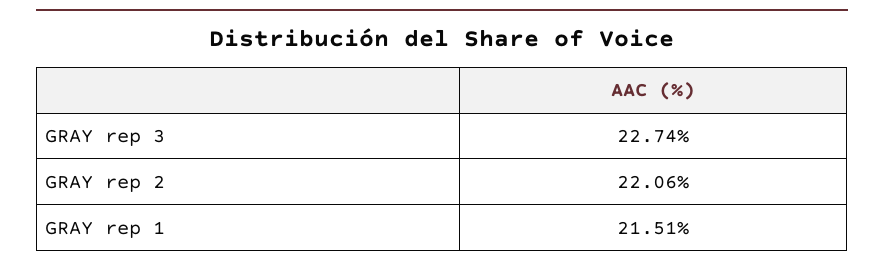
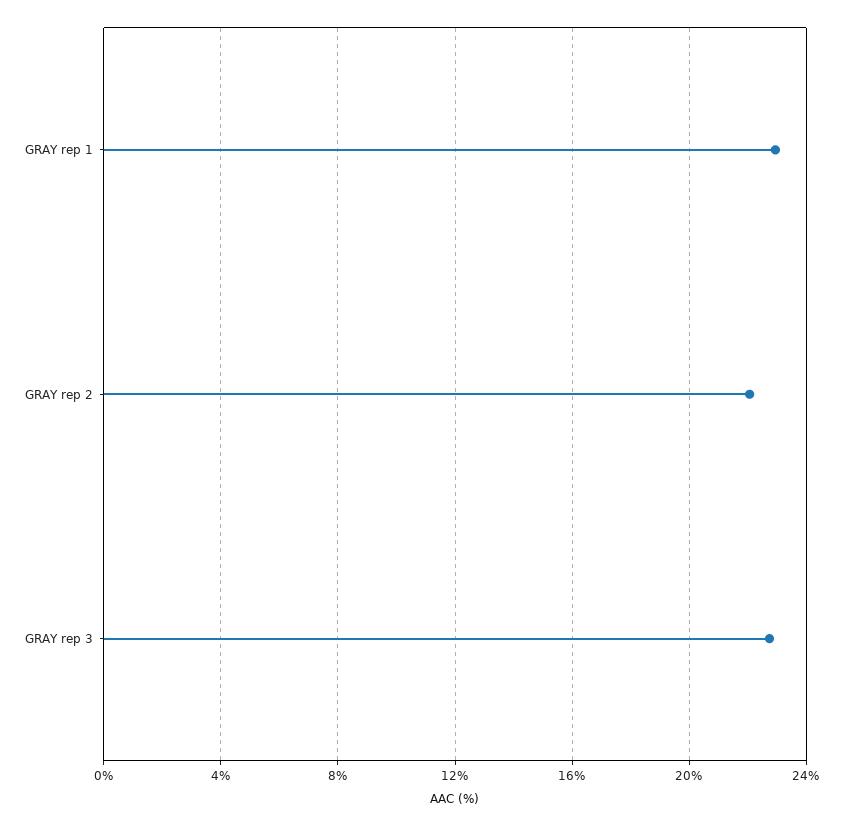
GRAY rep 1: 21.51 -> 23

